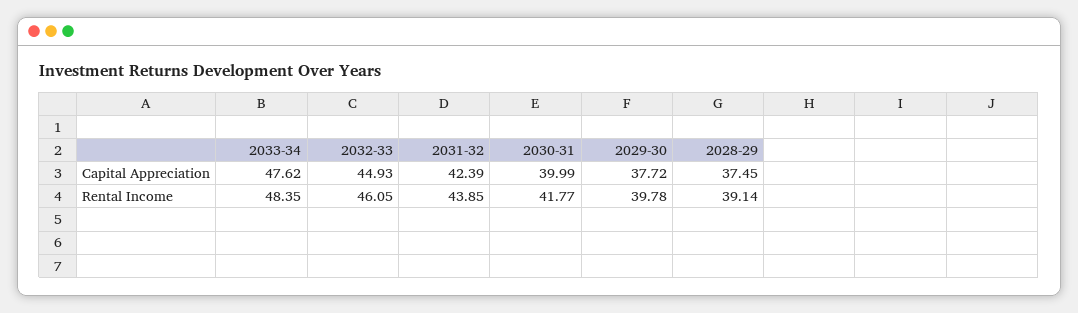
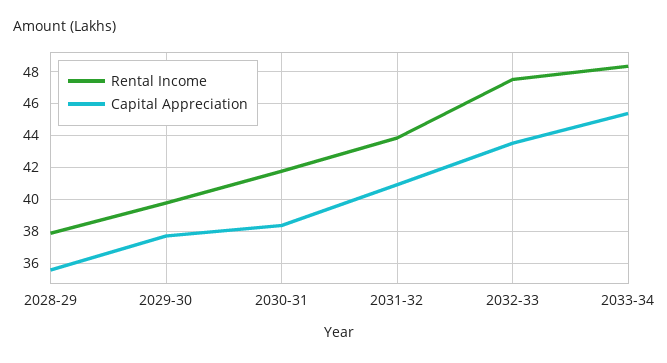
Capital Appreciation, 2033-34: 47.62 -> 45.5
Capital Appreciation, 2032-33: 44.93 -> 43.5
Capital Appreciation, 2031-32: 42.39 -> 41
Capital Appreciation, 2030-31: 39.99 -> 38.5
Capital Appreciation, 2028-29: 37.45 -> 35.5
Rental Income, 2032-33: 46.05 -> 47.5
Rental Income, 2028-29: 39.14 -> 38

